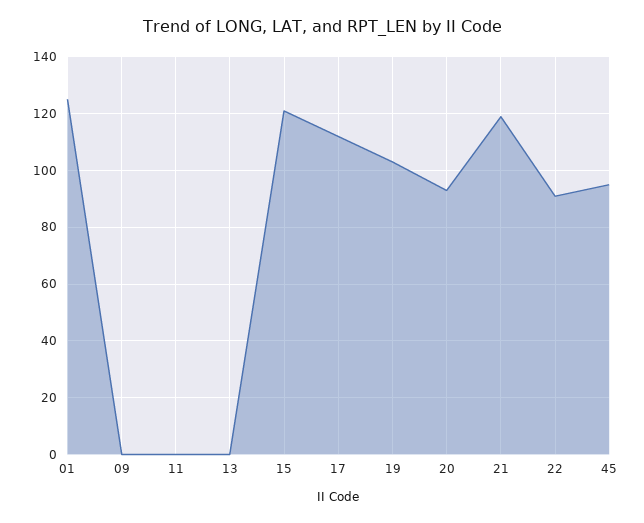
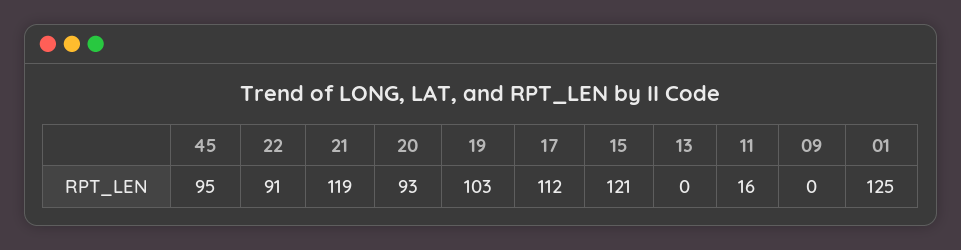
11: 0 -> 16

